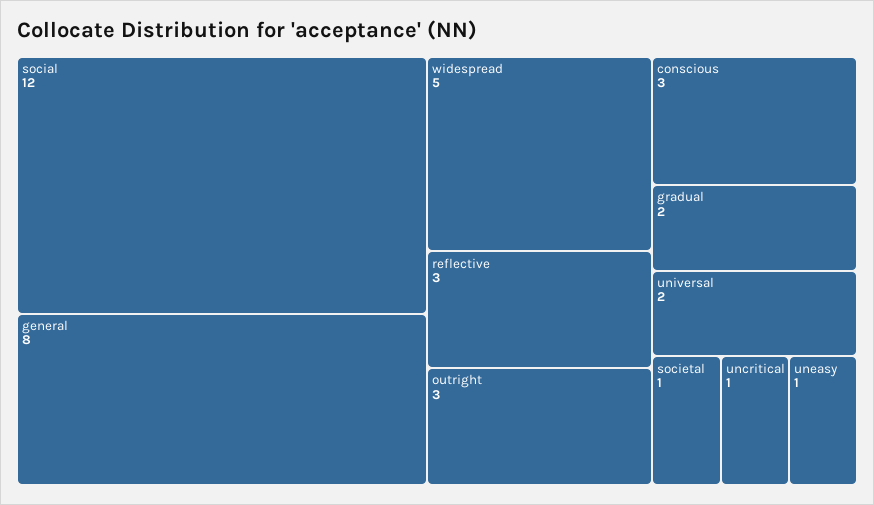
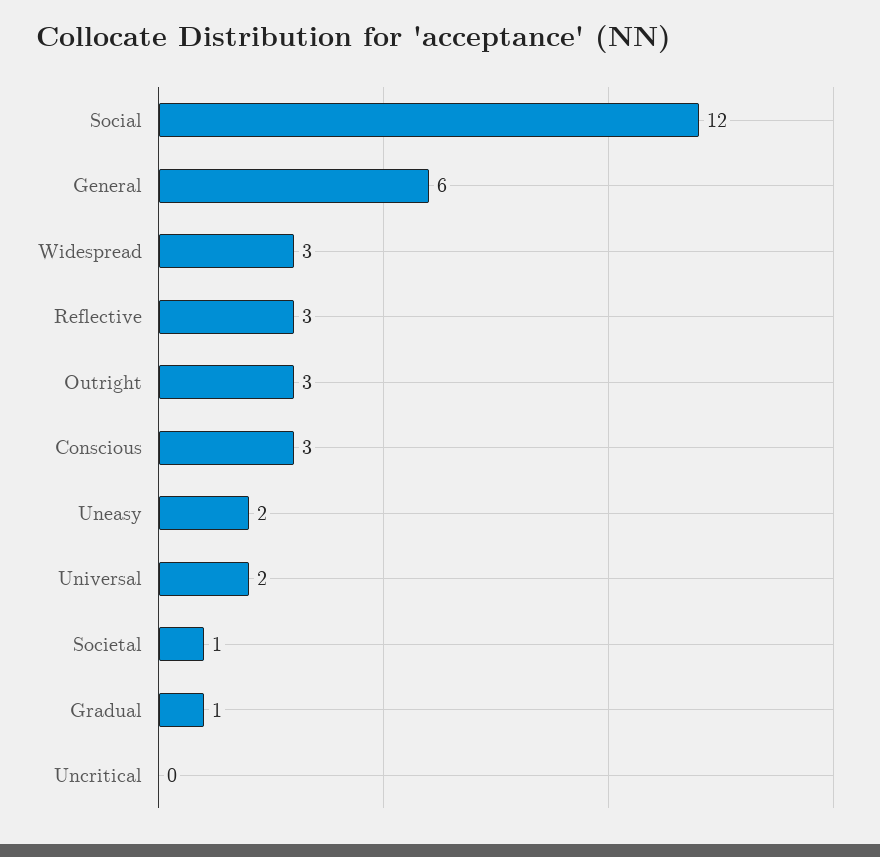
general: 8 -> 6
widespread: 5 -> 3
gradual: 2 -> 1
uncritical: 1 -> 0
uneasy: 1 -> 2

